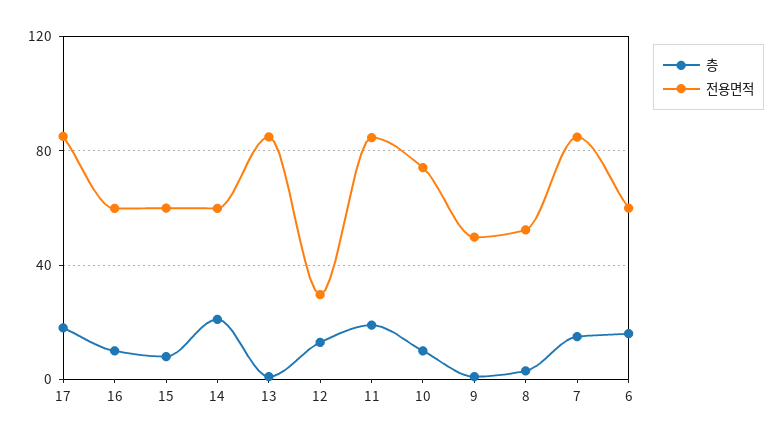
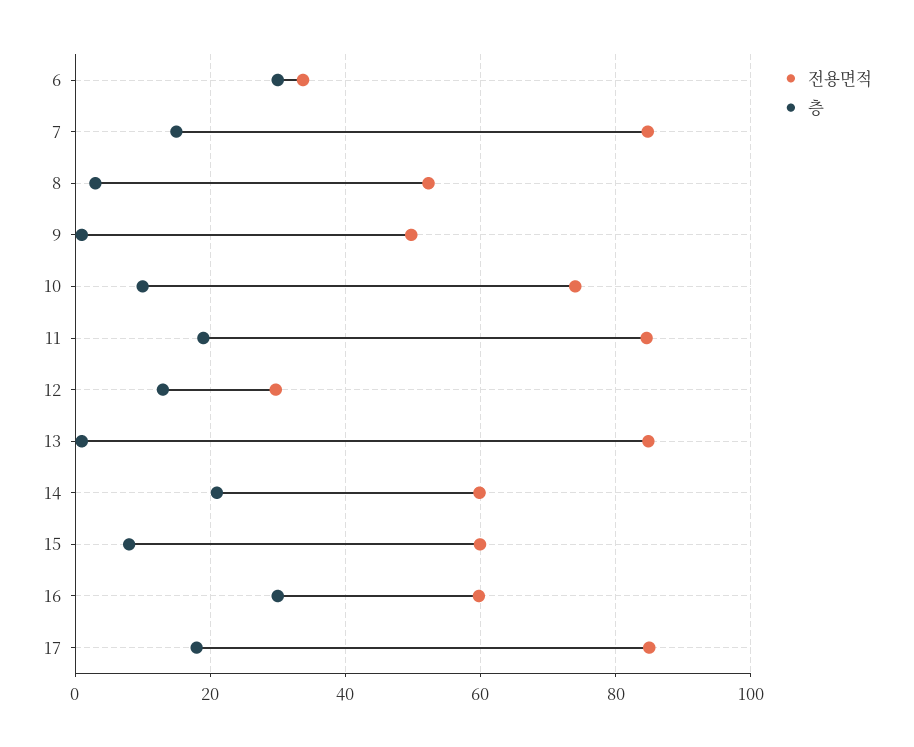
층, 16: 10 -> 30
층, 6: 15 -> 30
전용면적, 6: 60 -> 34

